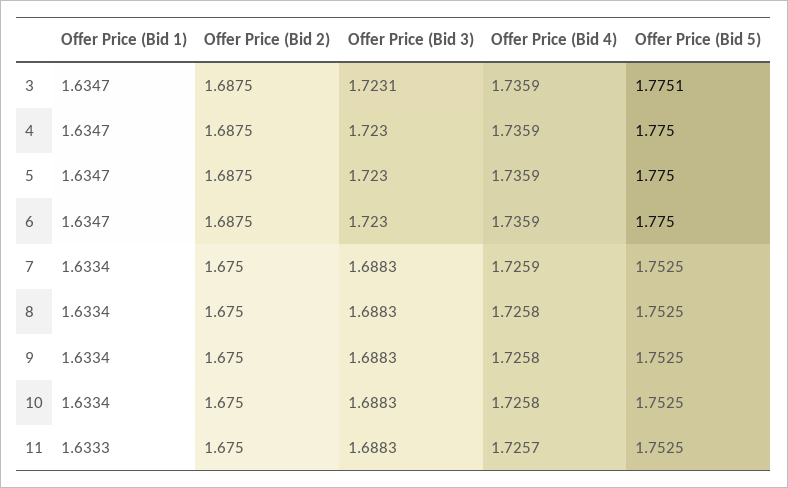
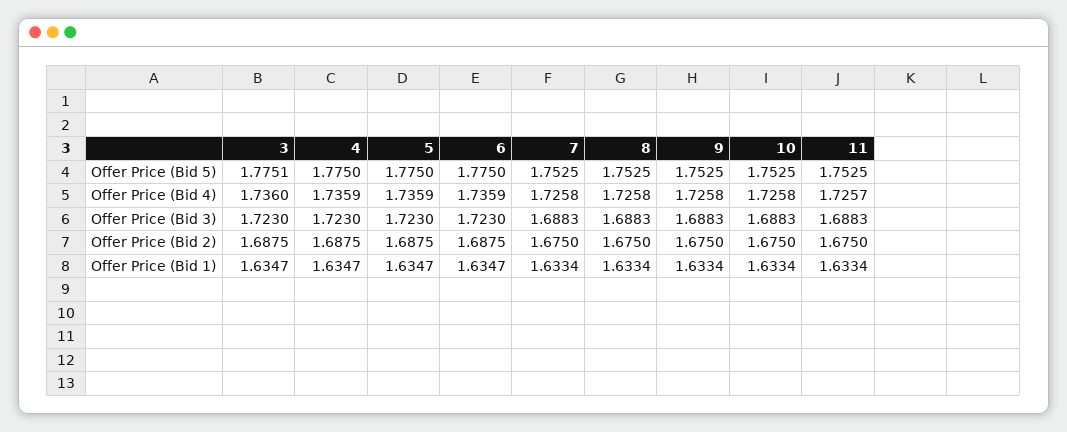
Offer Price (Bid 3), 3: 1.7231 -> 1.723
Offer Price (Bid 4), 3: 1.7359 -> 1.736
Offer Price (Bid 4), 7: 1.7259 -> 1.7258
Offer Price (Bid 1), 11: 1.6333 -> 1.6334

